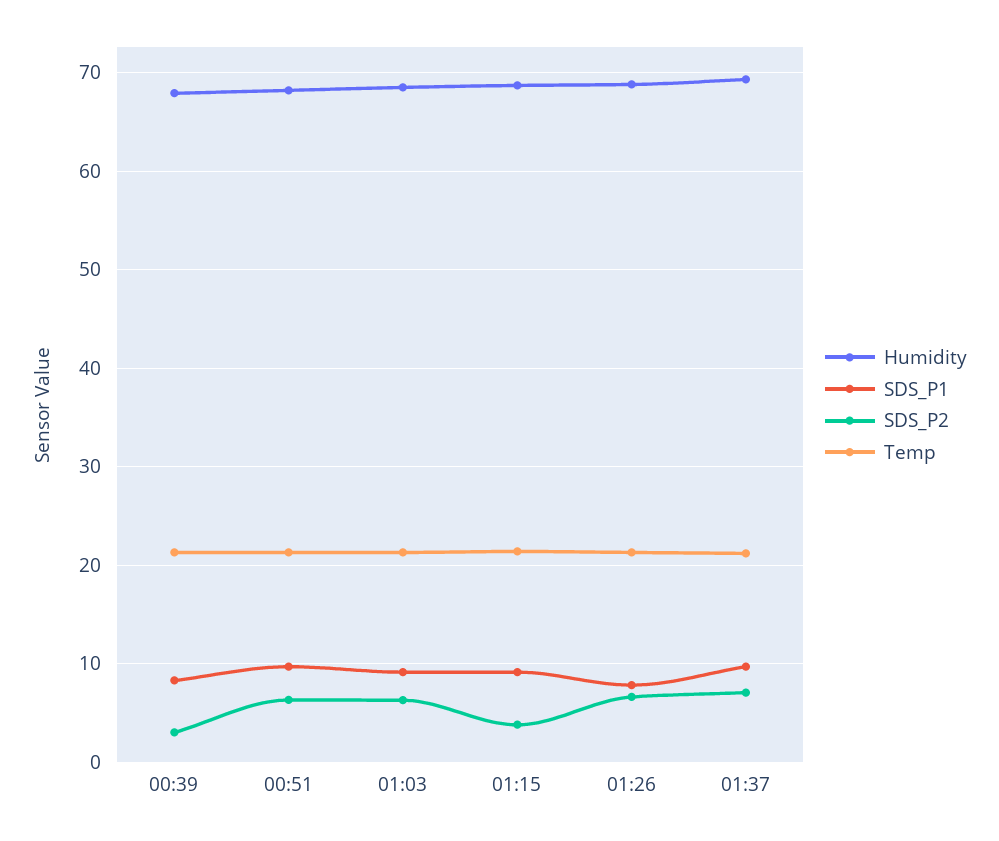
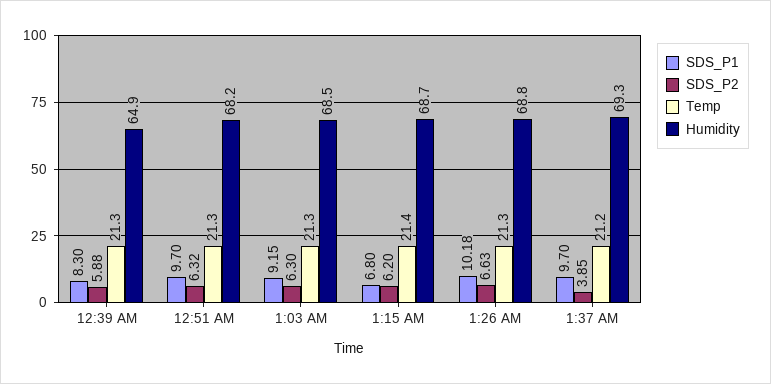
Humidity, 00:39: 68 -> 64.9
SDS_P2, 00:39: 3 -> 5.88
SDS_P1, 01:15: 9 -> 6.8
SDS_P2, 01:15: 4 -> 6.2
SDS_P1, 01:26: 8 -> 10.18
SDS_P2, 01:37: 7 -> 3.85

